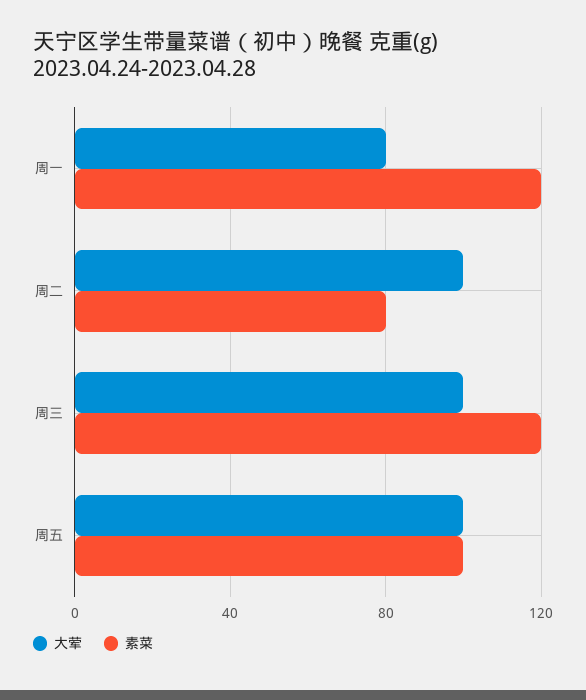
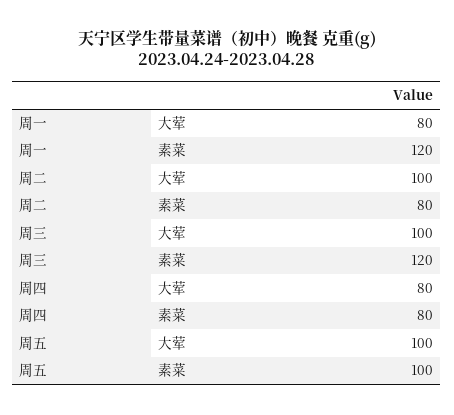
大荤, 周四: none -> 80
素菜, 周四: none -> 80

